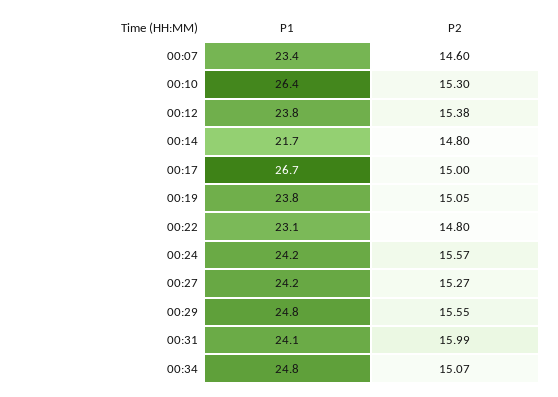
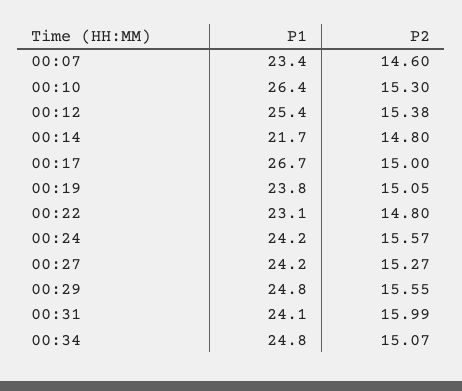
P1, 00:12: 23.8 -> 25.4

